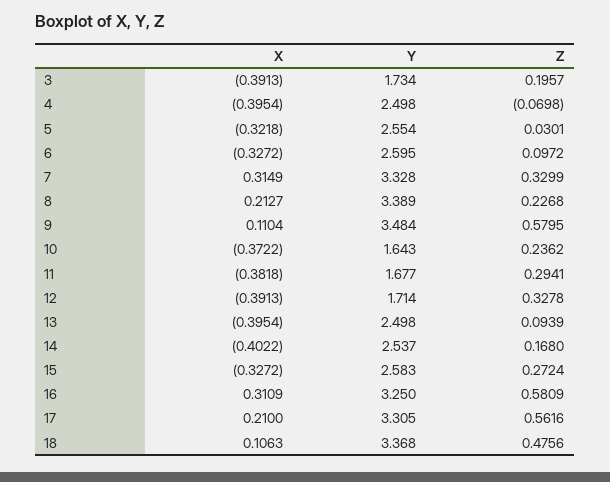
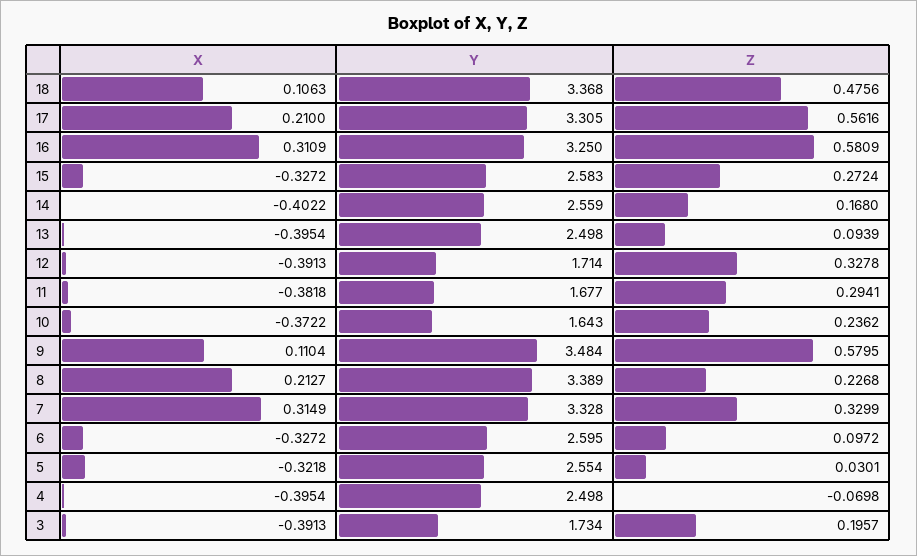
Y, 14: 2.537 -> 2.559

